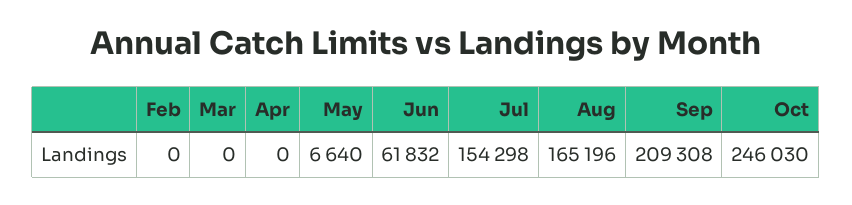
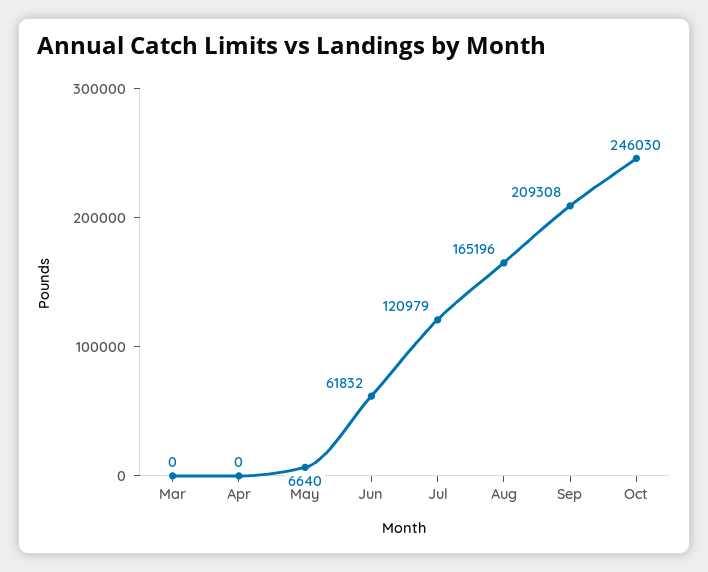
Feb: 0 -> none
Jul: 154298 -> 120979

